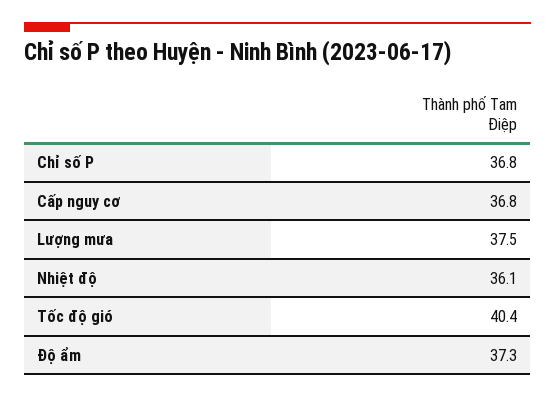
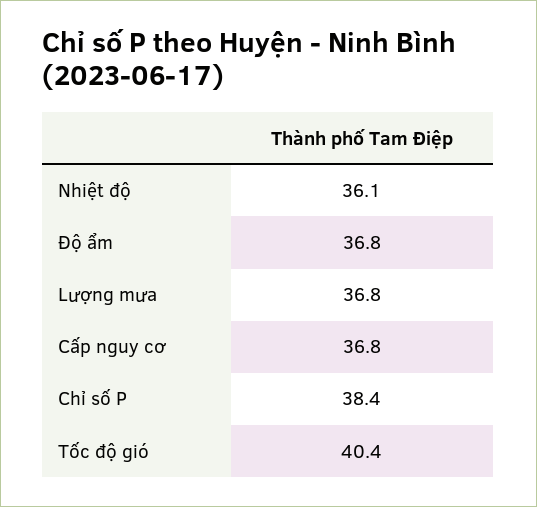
Chỉ số P: 36.8 -> 38.4
Lượng mưa: 37.5 -> 36.8
Độ ẩm: 37.3 -> 36.8

